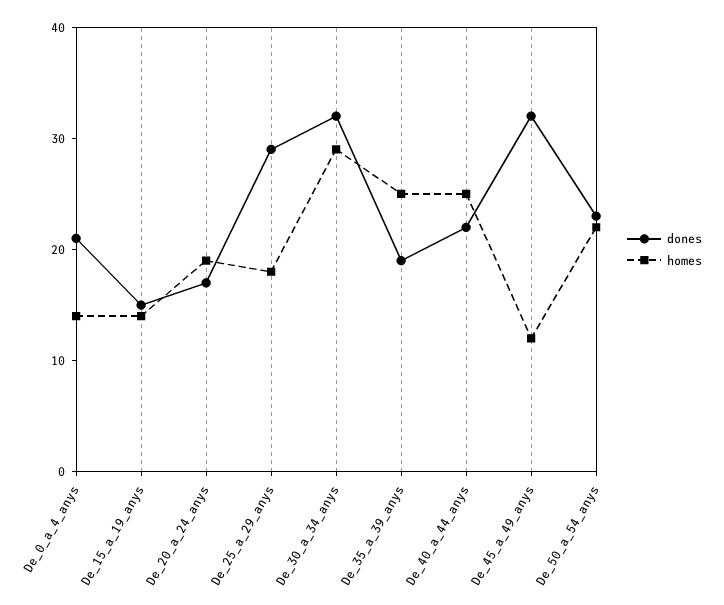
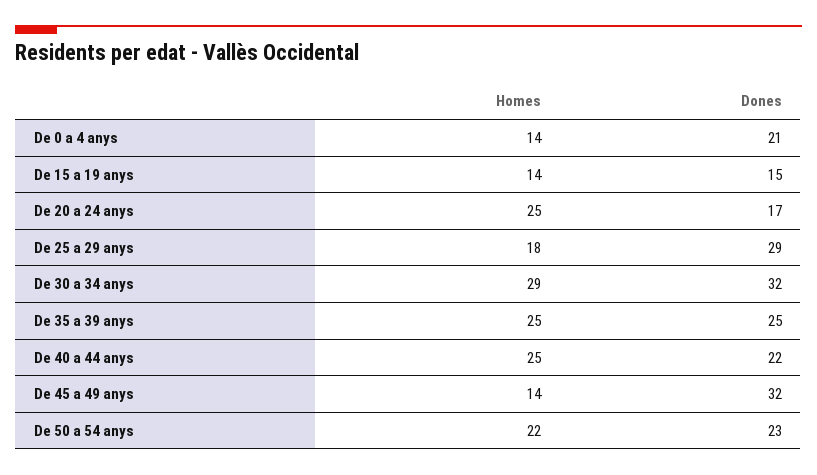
homes, De_20_a_24_anys: 19 -> 25
dones, De_35_a_39_anys: 19 -> 25
homes, De_45_a_49_anys: 12 -> 14

